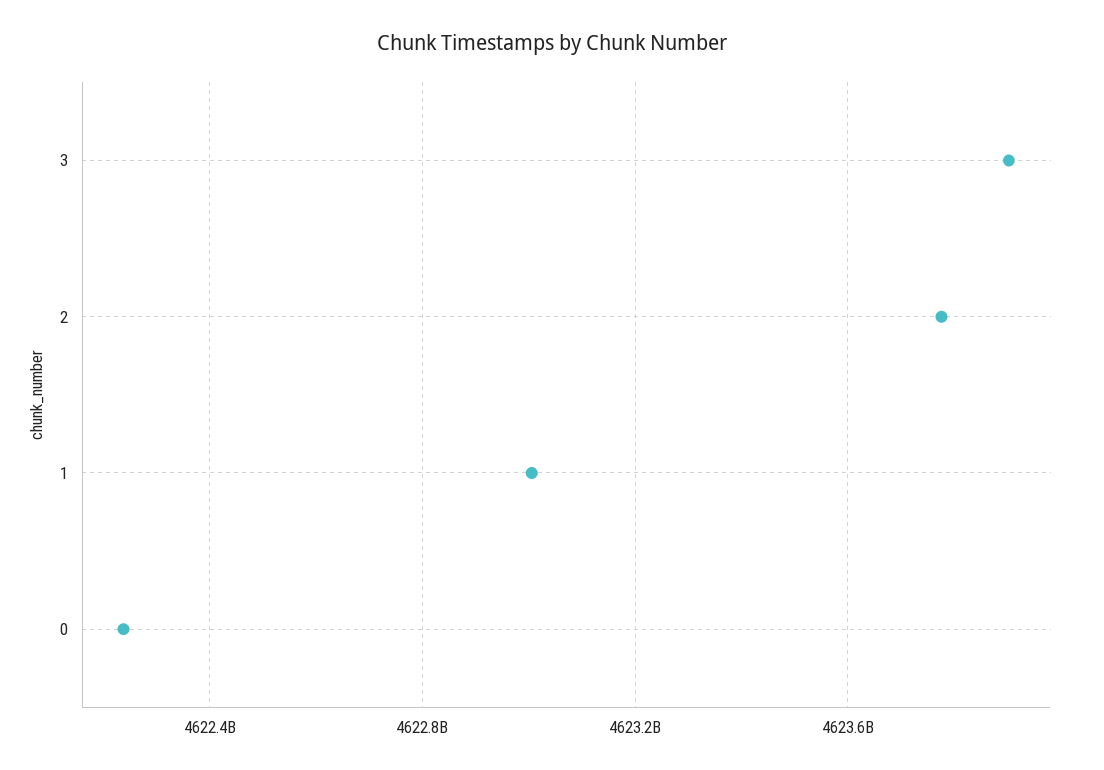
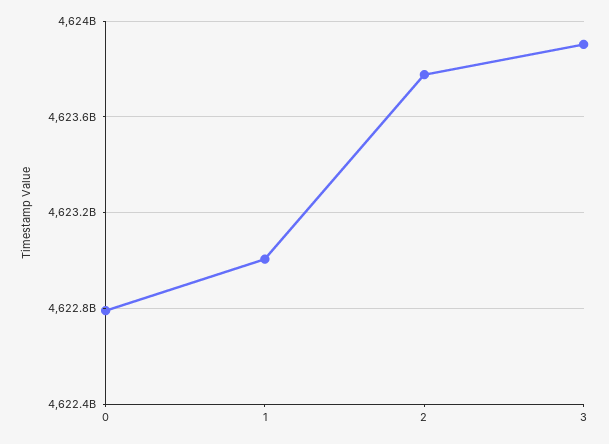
0: 4622250000000 -> 4622800000000

